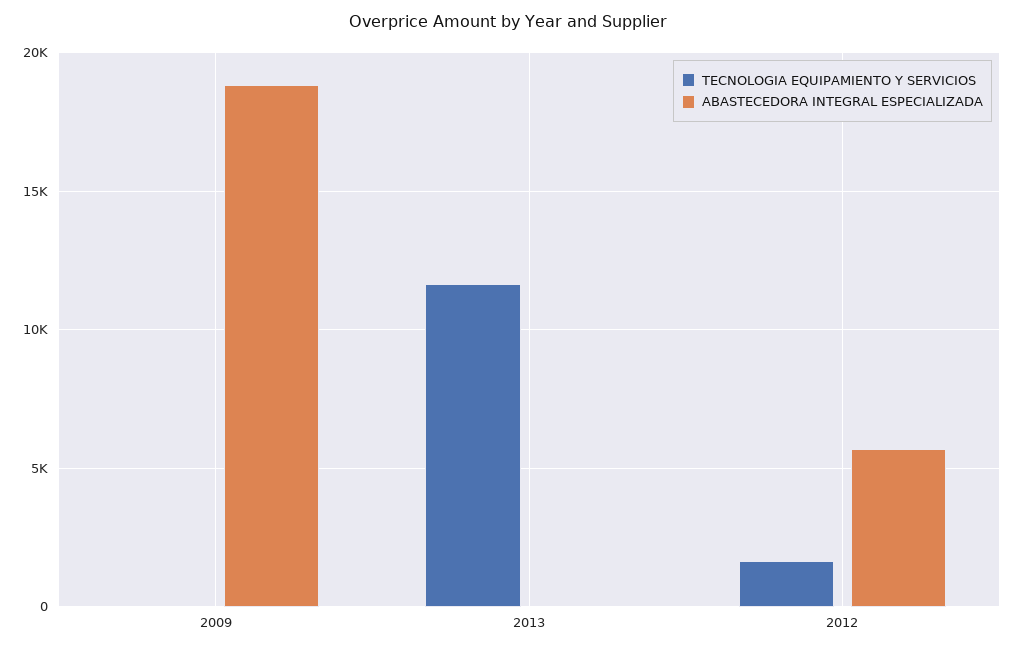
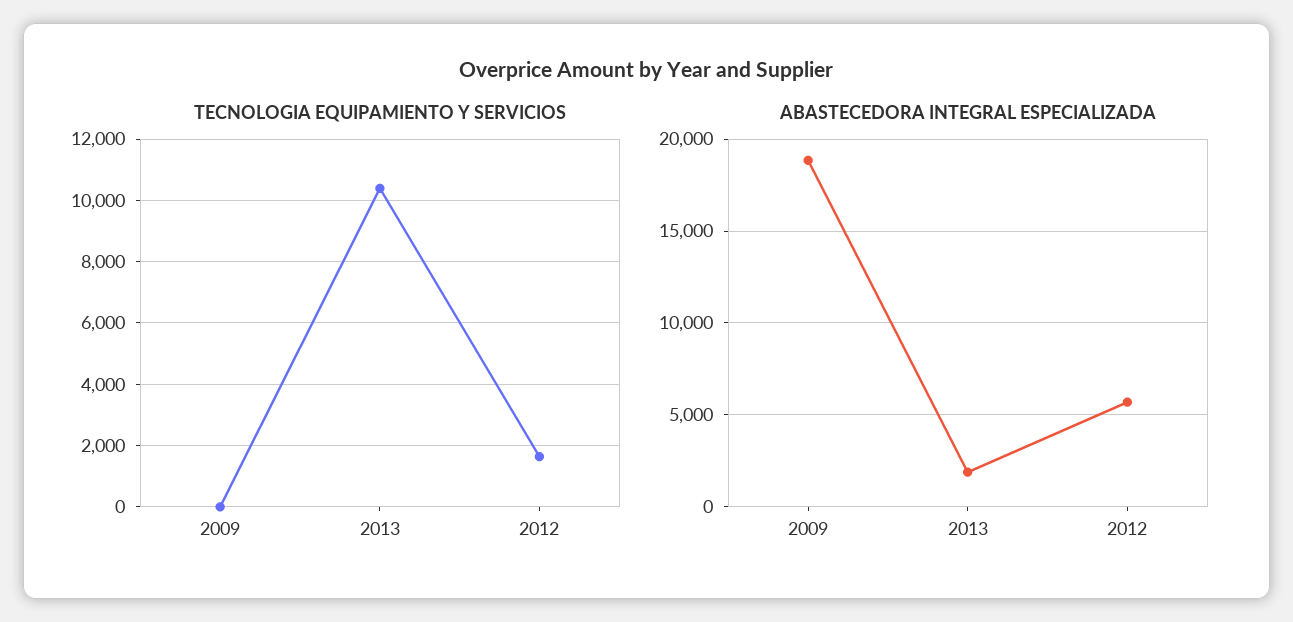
TECNOLOGIA EQUIPAMIENTO Y SERVICIOS, 2013: 11500 -> 10400
ABASTECEDORA INTEGRAL ESPECIALIZADA, 2013: 0 -> 2000

